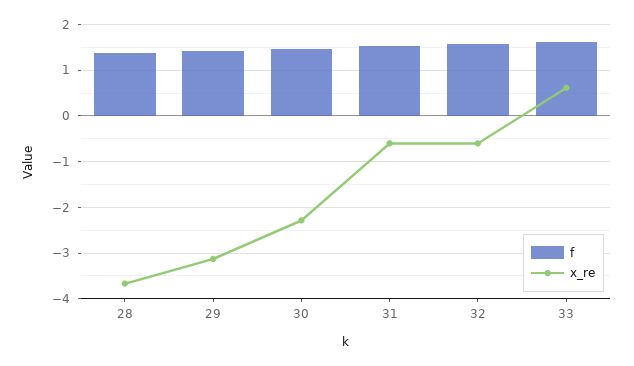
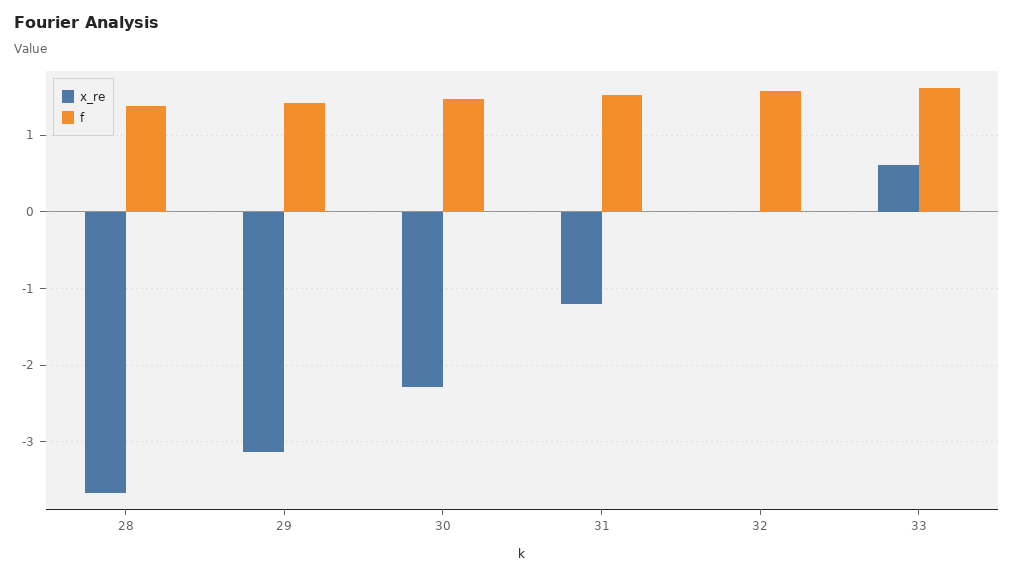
x_re, 31: -0.6 -> -1.2
x_re, 32: -0.6 -> 0

